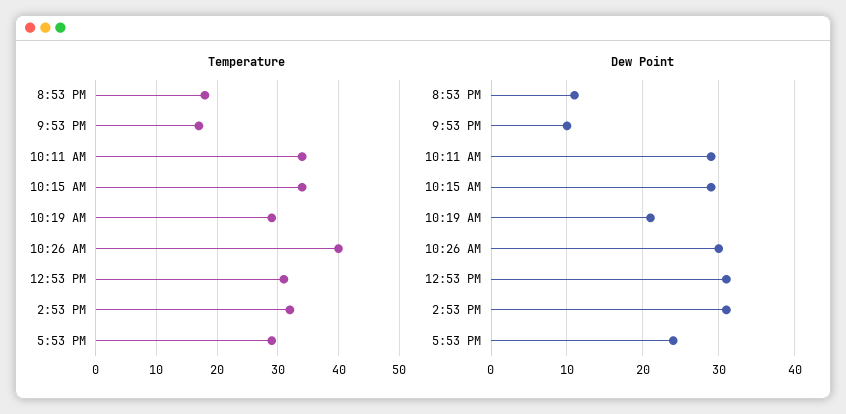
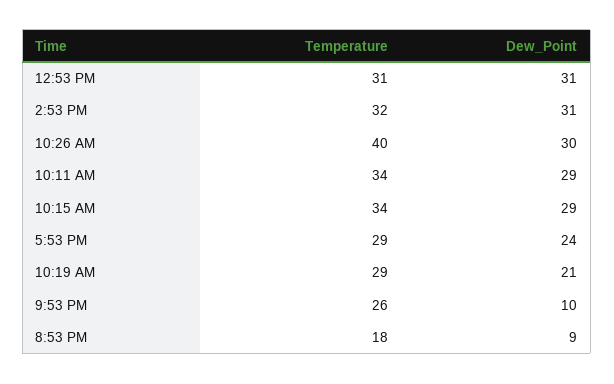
Temperature, 9:53 PM: 17 -> 26
Dew Point, 8:53 PM: 11 -> 9

